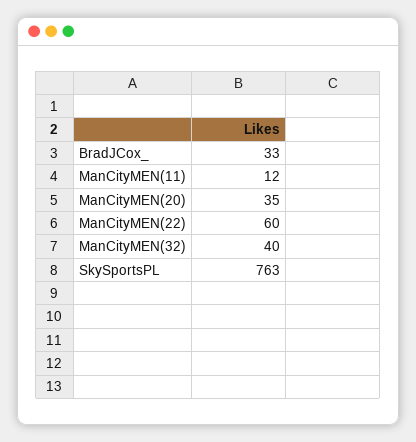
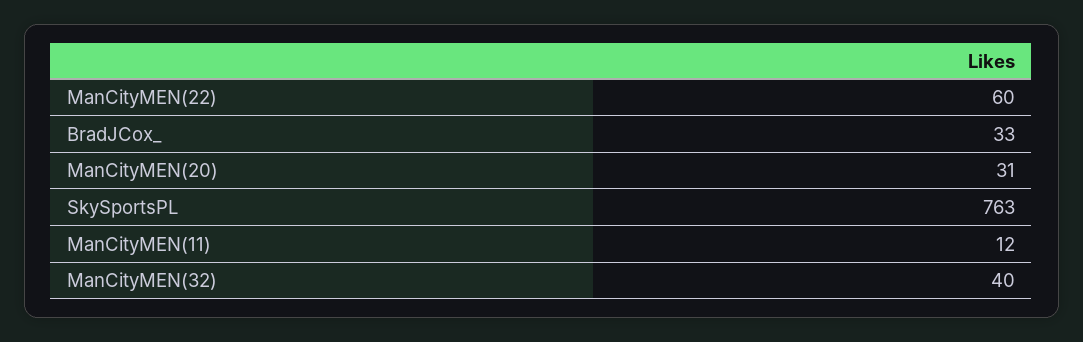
ManCityMEN(20): 35 -> 31

